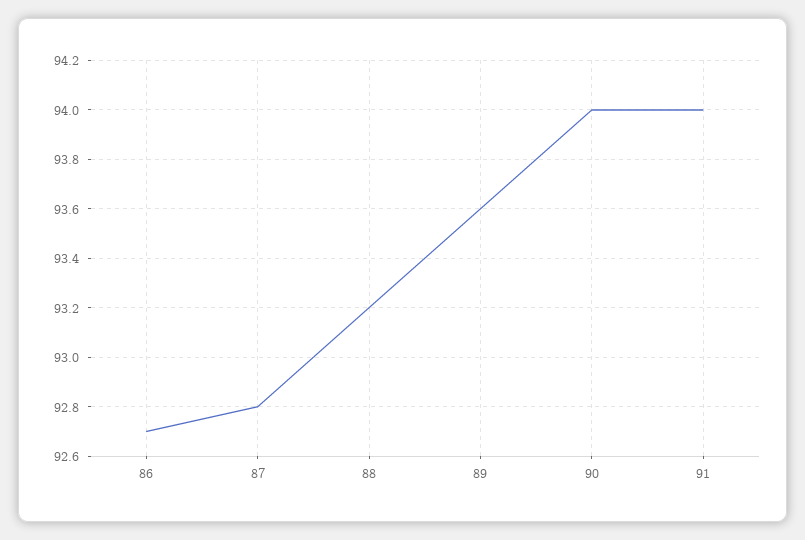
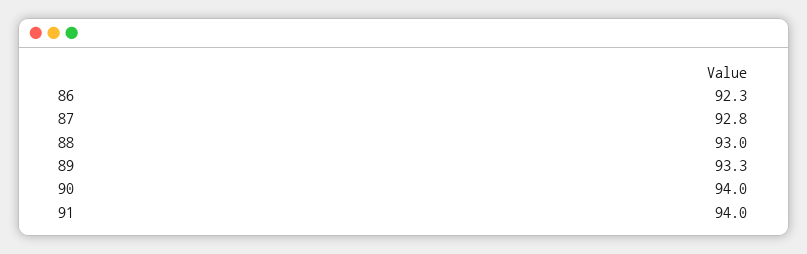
86: 92.7 -> 92.3
88: 93.2 -> 93
89: 93.6 -> 93.3

